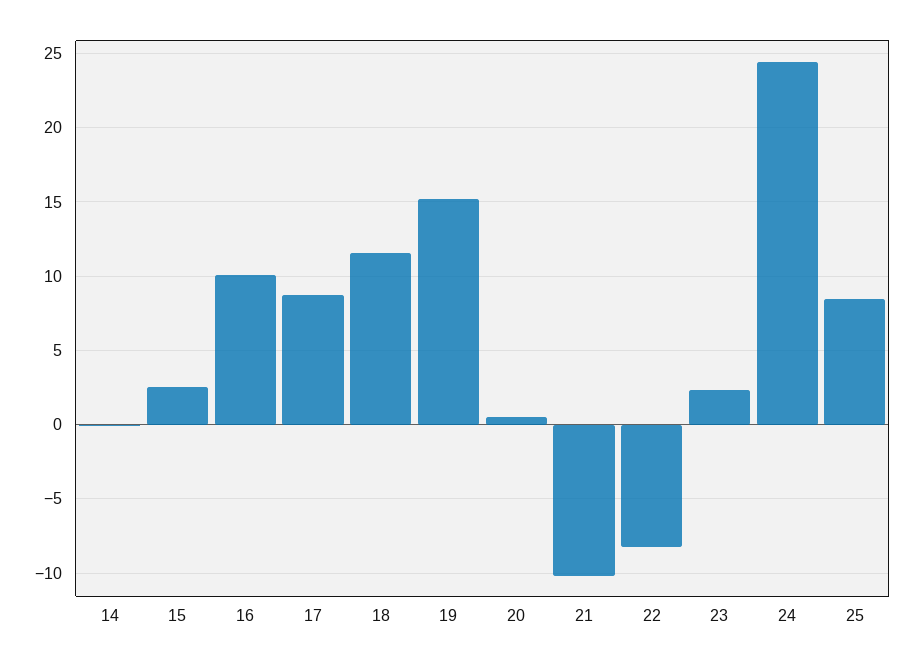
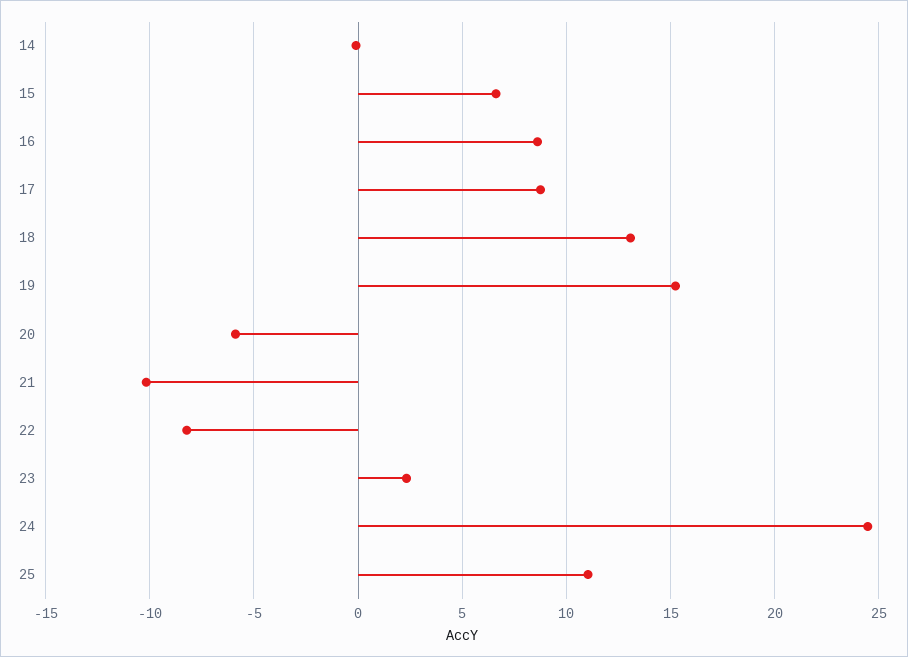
15: 2.5 -> 6.5
16: 10 -> 8.5
18: 11.5 -> 13
20: 0.5 -> -6
25: 8.5 -> 11

